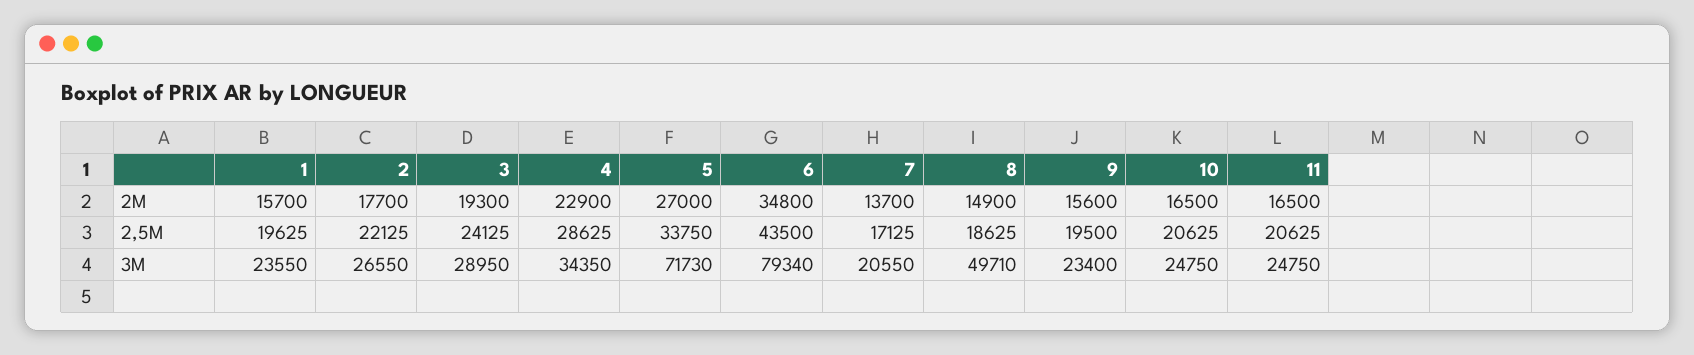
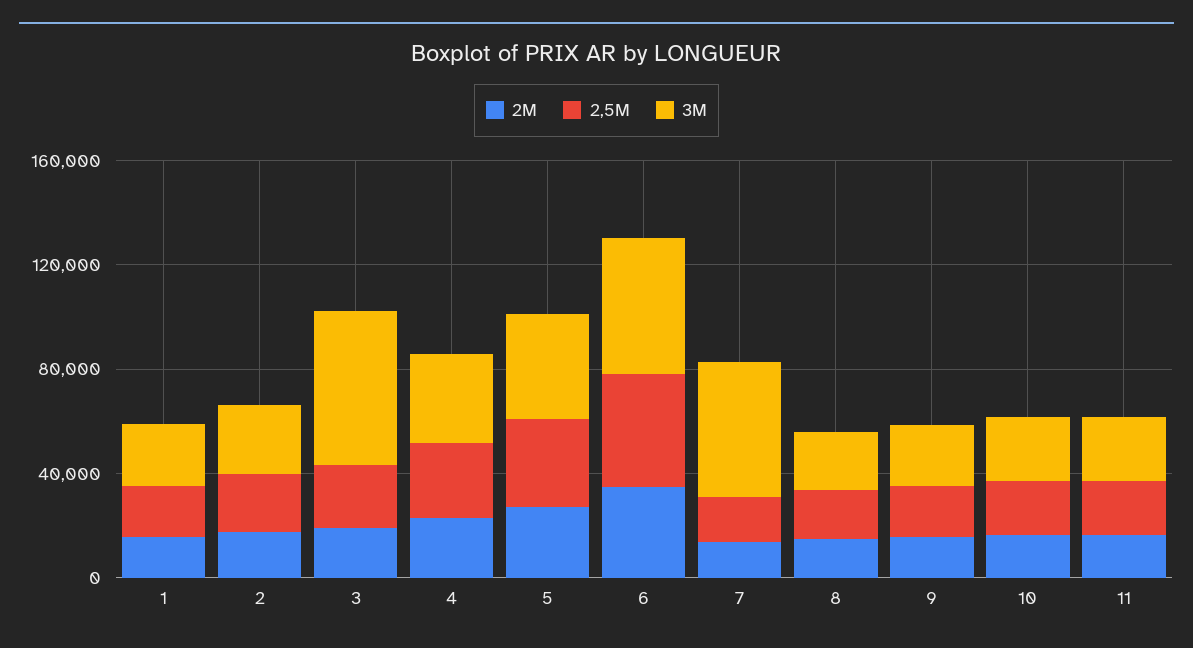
3M, 3: 28950 -> 60000
3M, 5: 71730 -> 40000
3M, 6: 79340 -> 50000
3M, 7: 20550 -> 50000
3M, 8: 49710 -> 20000

